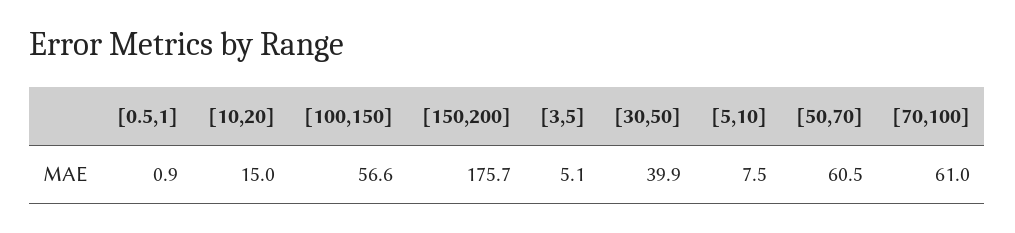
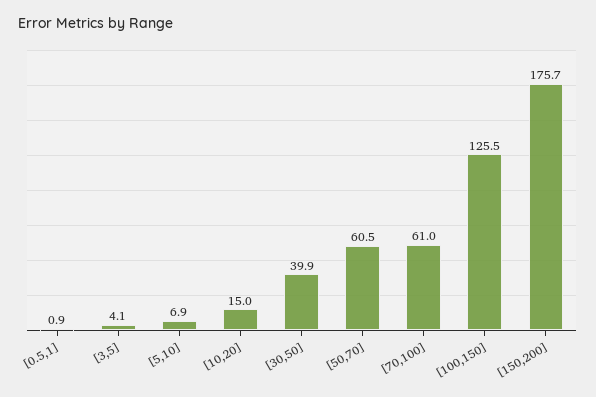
[100,150]: 56.6 -> 125.5
[3,5]: 5.1 -> 4.1
[5,10]: 7.5 -> 6.9

